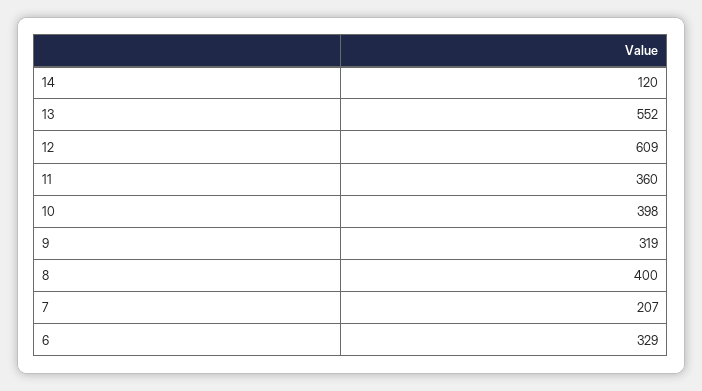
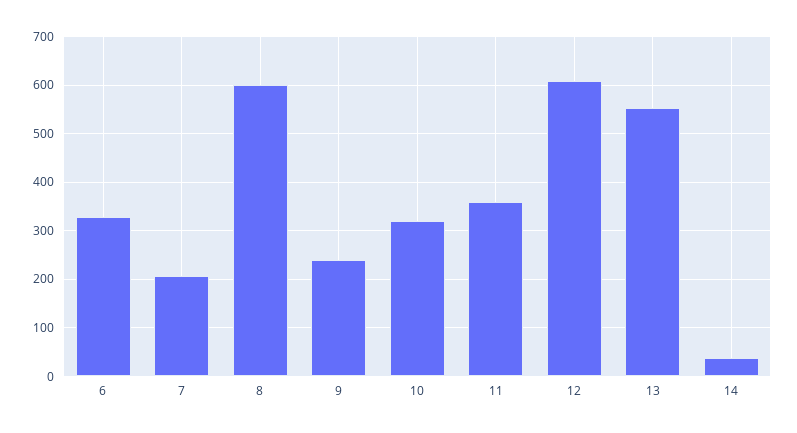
14: 120 -> 40
10: 398 -> 320
9: 319 -> 240
8: 400 -> 600

